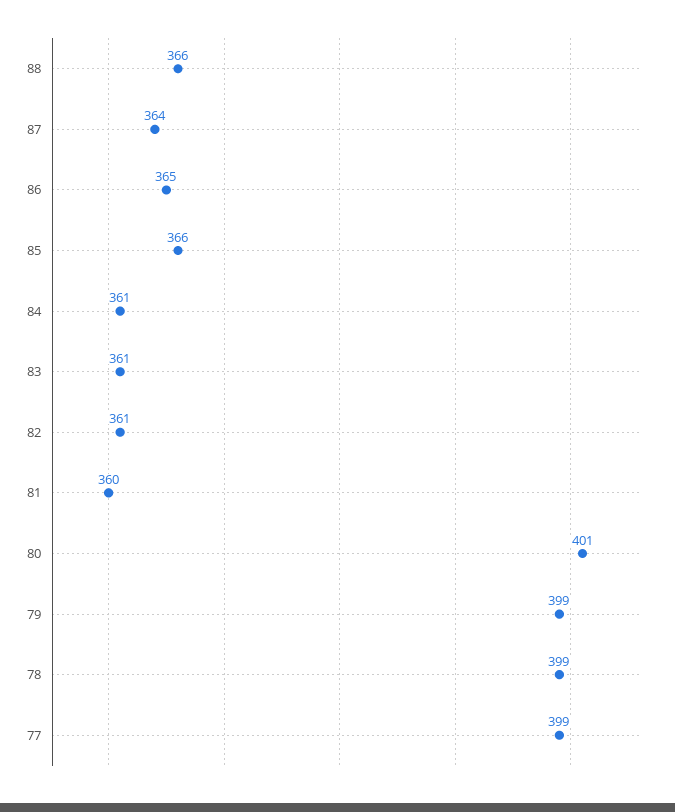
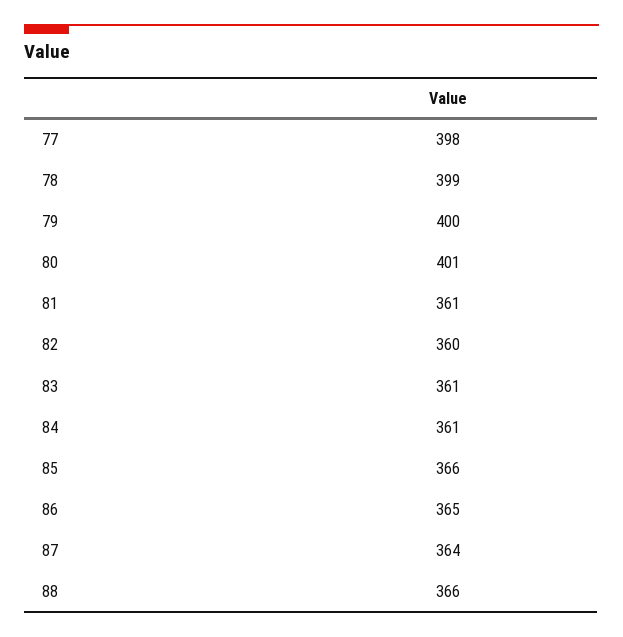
82: 361 -> 360
81: 360 -> 361
79: 399 -> 400
77: 399 -> 398

